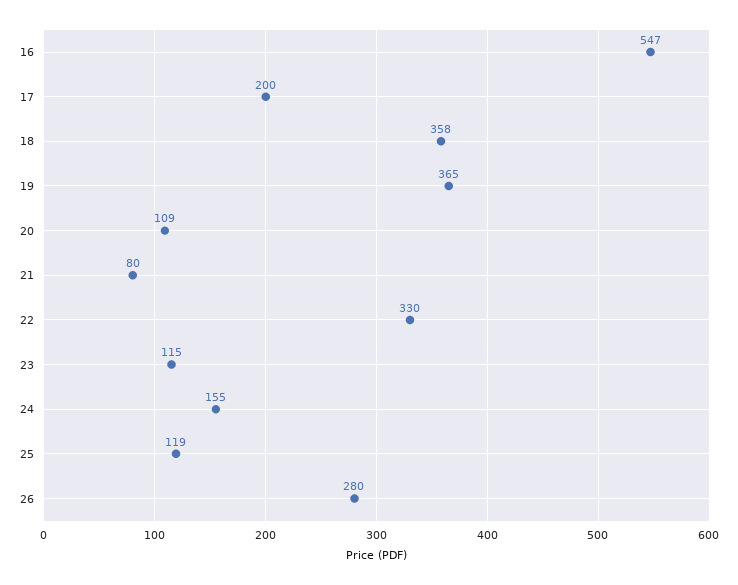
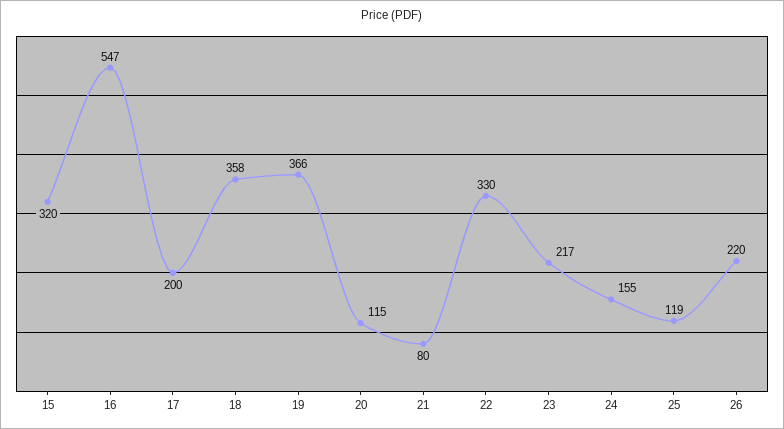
19: 365 -> 366
20: 109 -> 115
23: 115 -> 217
26: 280 -> 220
15: none -> 320

